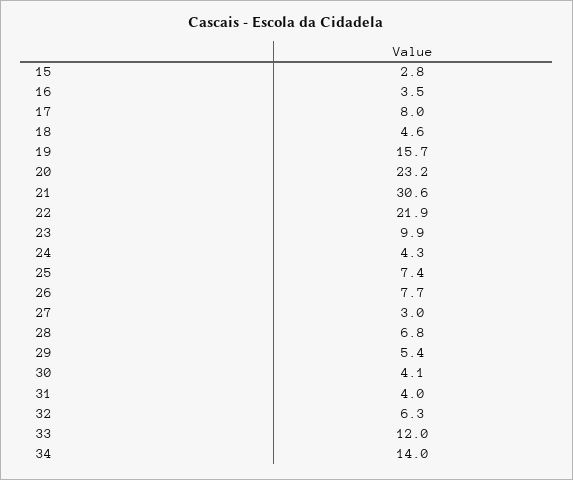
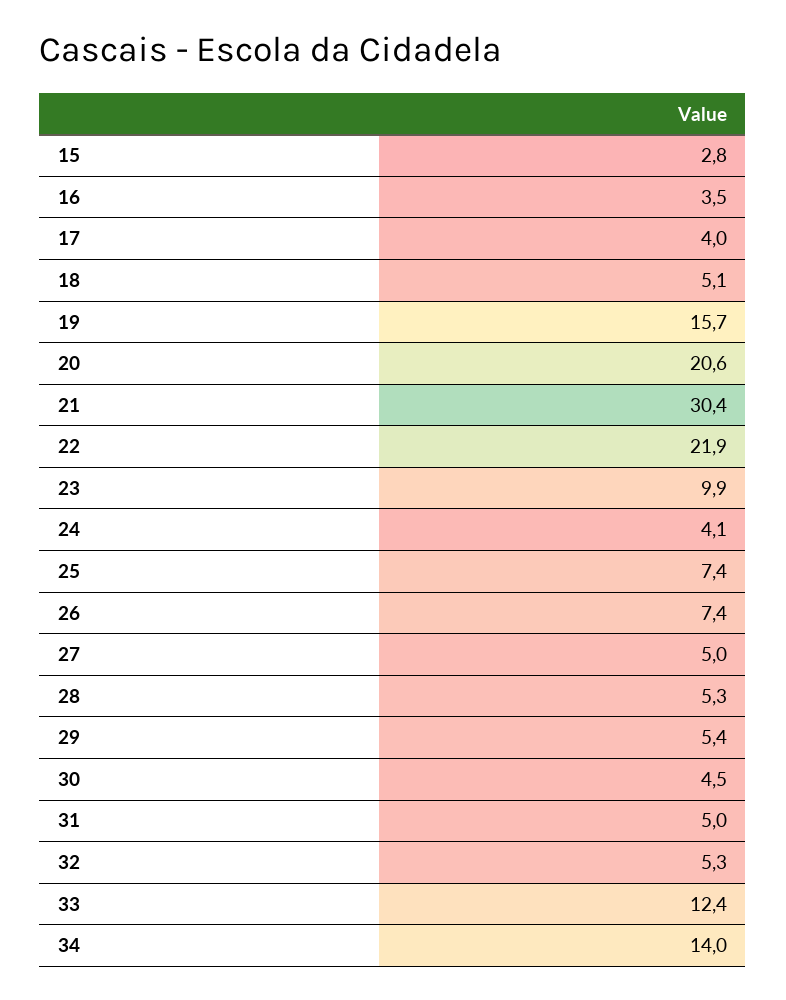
17: 8 -> 4
18: 4.6 -> 5.1
20: 23.2 -> 20.6
21: 30.6 -> 30.4
24: 4.3 -> 4.1
26: 7.7 -> 7.4
27: 3 -> 5
28: 6.8 -> 5.3
30: 4.1 -> 4.5
31: 4 -> 5
32: 6.3 -> 5.3
33: 12 -> 12.4

